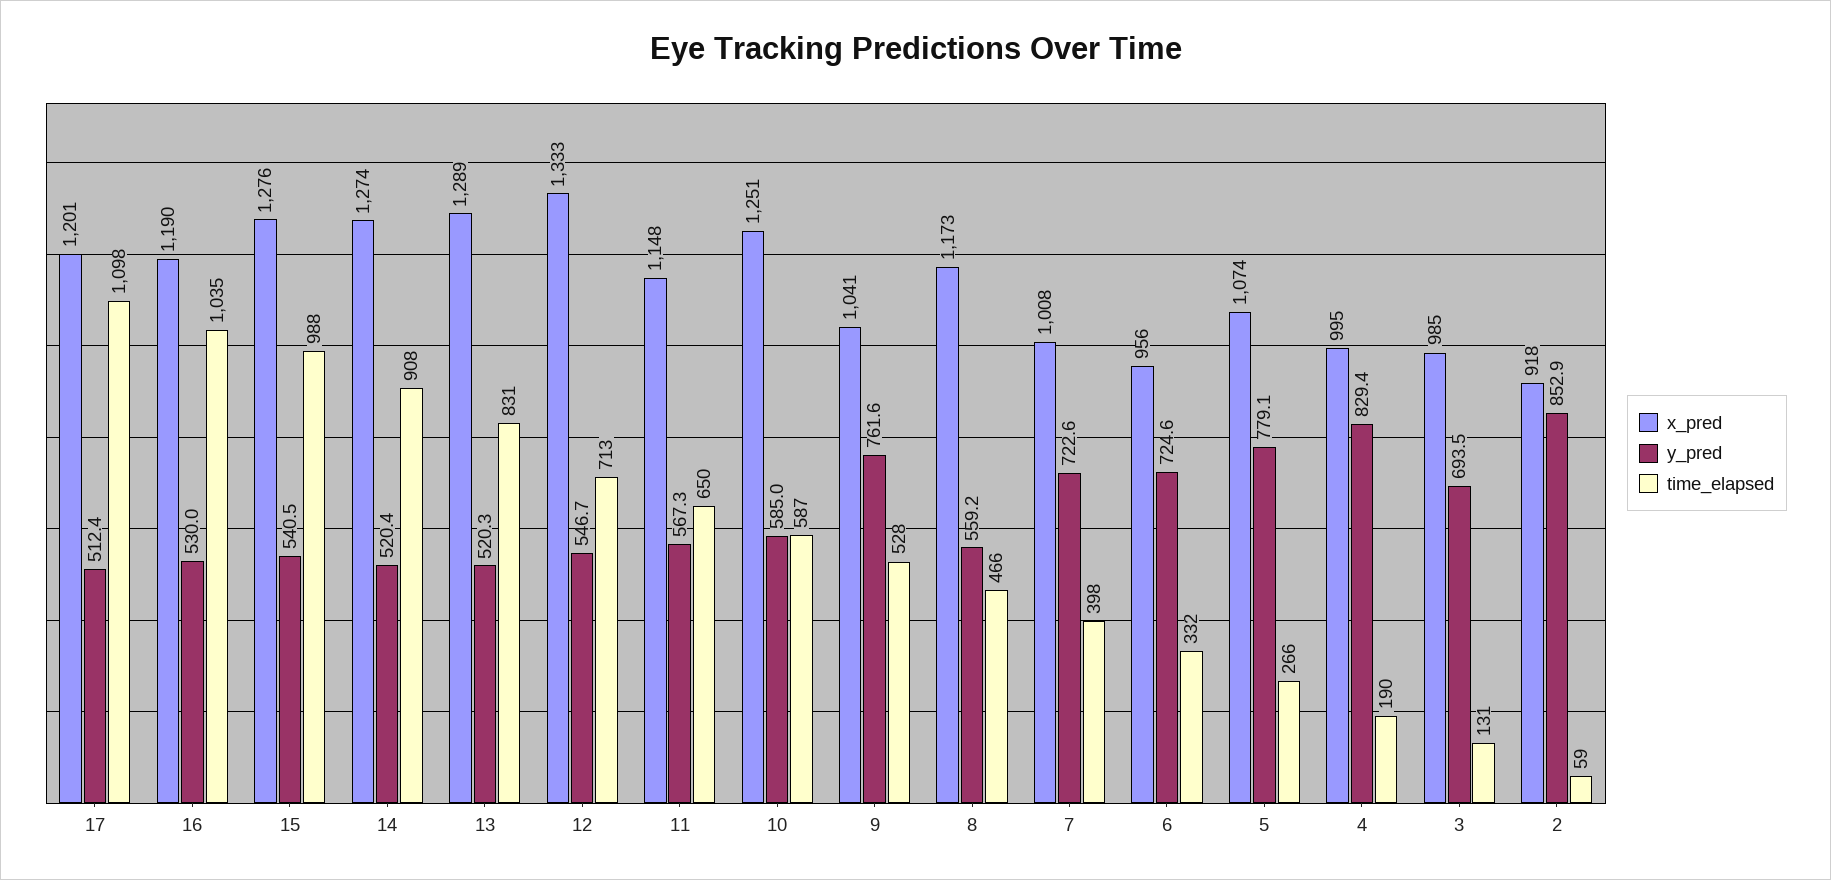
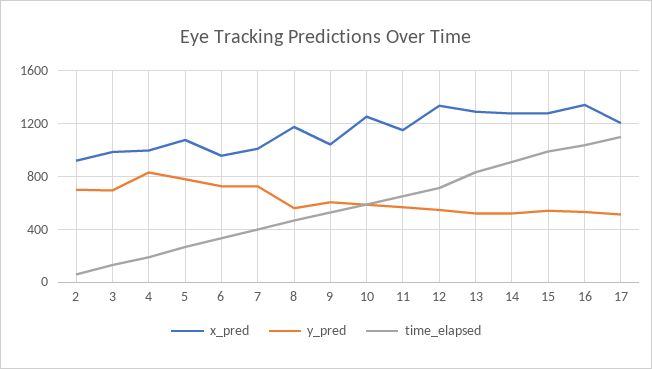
x_pred, 16: 1190 -> 1350
y_pred, 9: 761.6 -> 600
y_pred, 2: 852.9 -> 700

